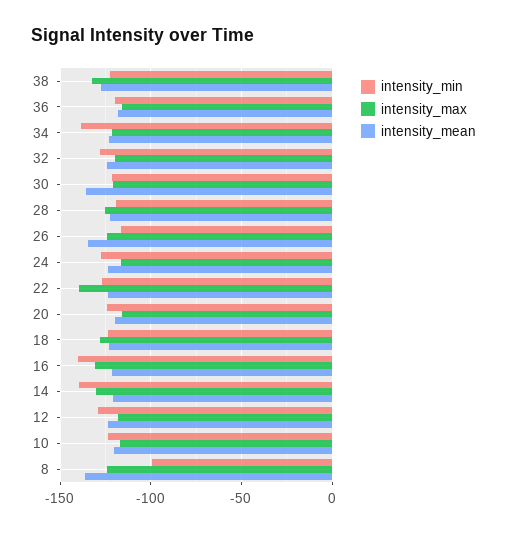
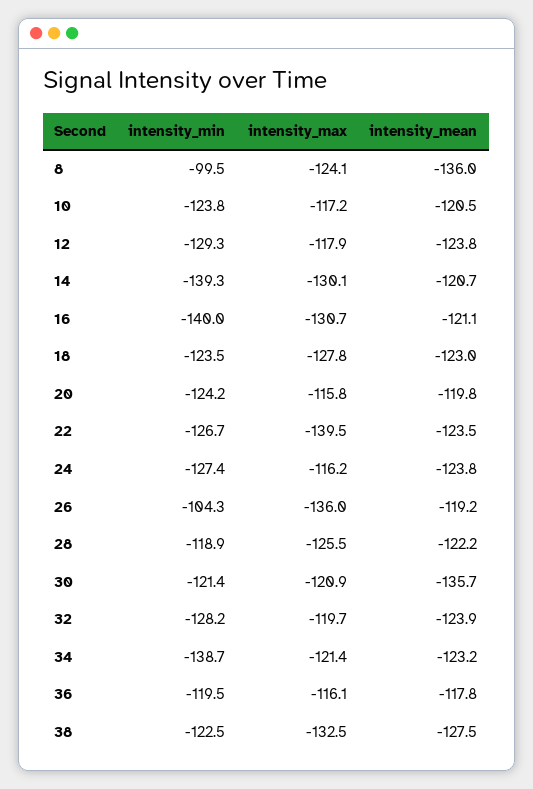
intensity_min, 26: -115 -> -104.3
intensity_max, 26: -125 -> -136
intensity_mean, 26: -135 -> -119.2

